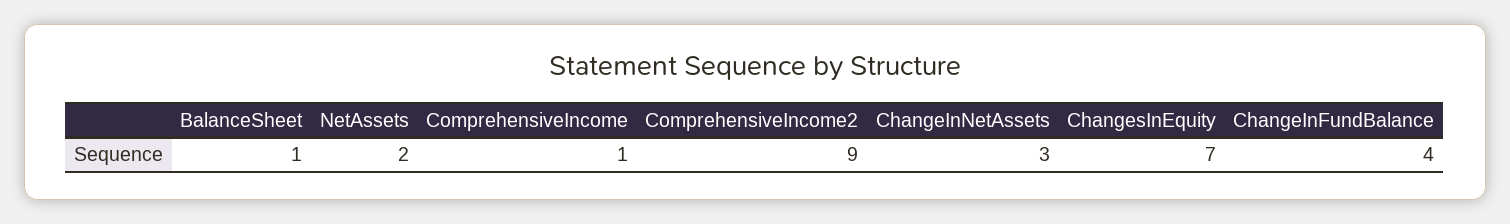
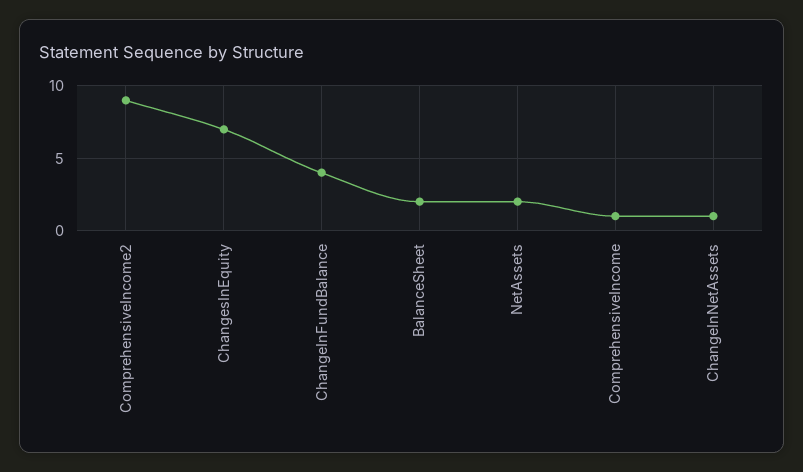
BalanceSheet: 1 -> 2
ChangeInNetAssets: 3 -> 1

